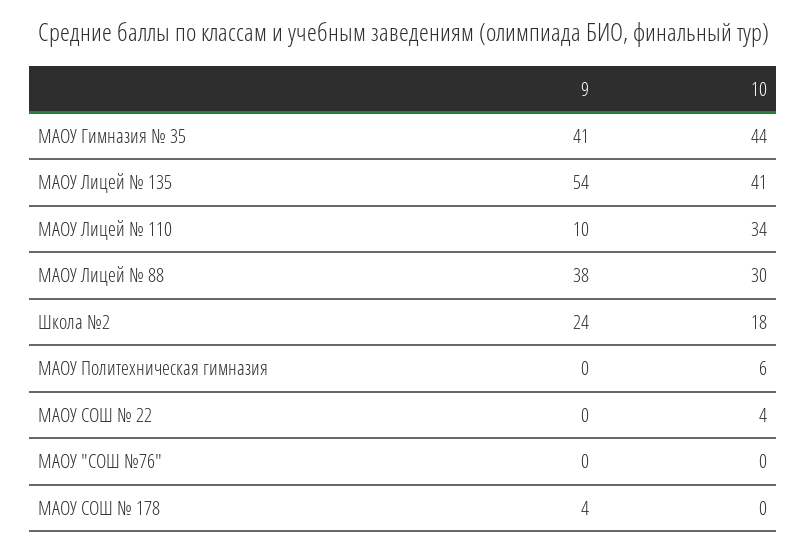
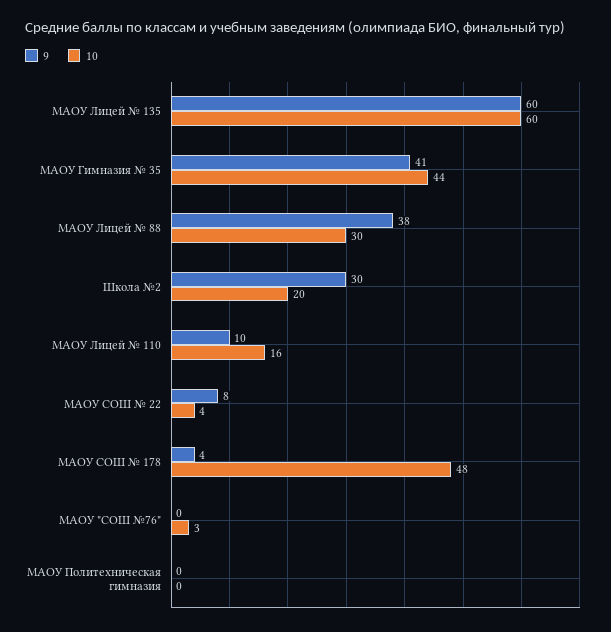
9, МАОУ Лицей № 135: 54 -> 60
10, МАОУ Лицей № 135: 41 -> 60
10, МАОУ Лицей № 110: 34 -> 16
9, Школа №2: 24 -> 30
10, Школа №2: 18 -> 20
10, МАОУ Политехническая гимназия: 6 -> 0
9, МАОУ СОШ № 22: 0 -> 8
10, МАОУ "СОШ №76": 0 -> 3
10, МАОУ СОШ № 178: 0 -> 48

